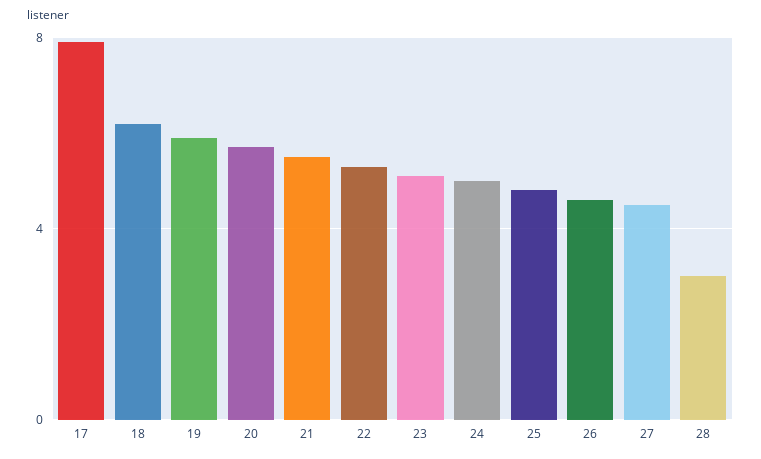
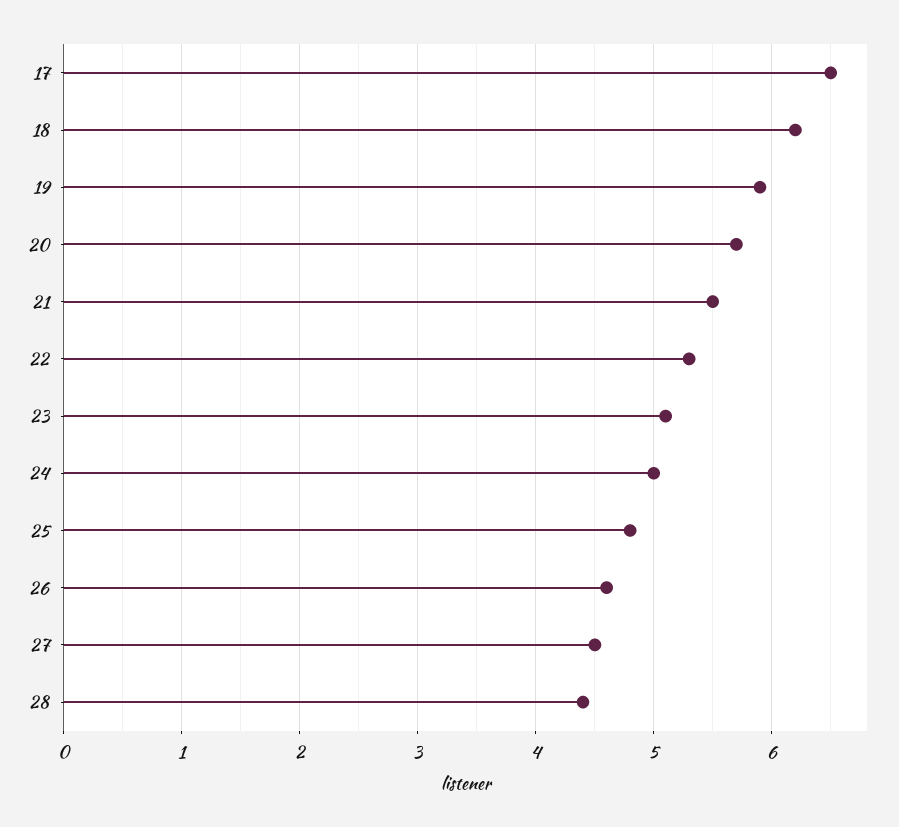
17: 8 -> 6.5
28: 3 -> 4.4

